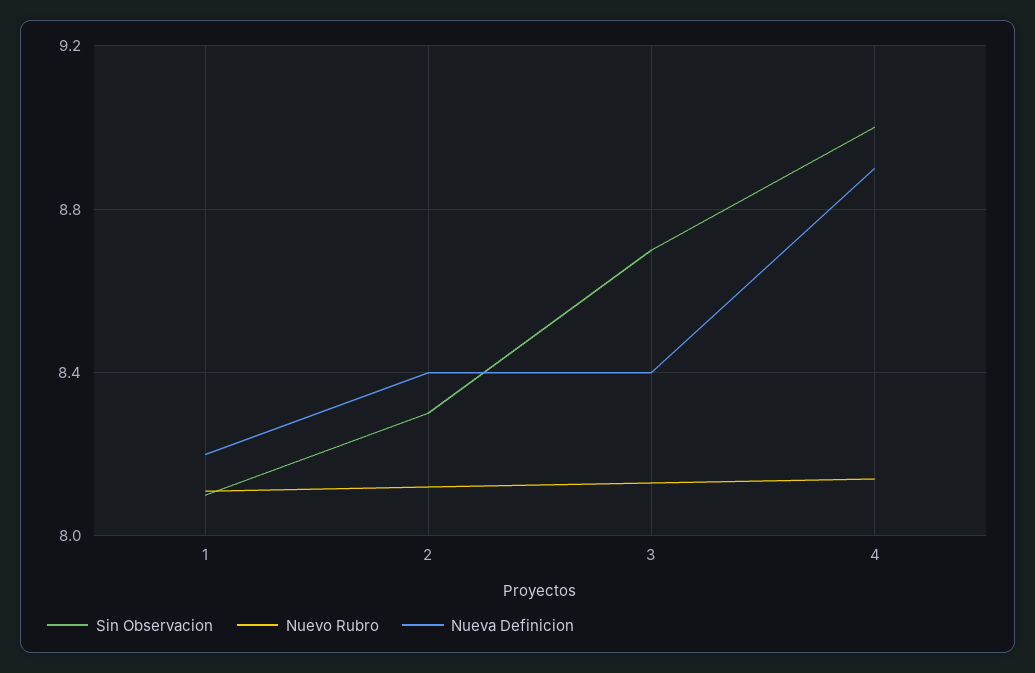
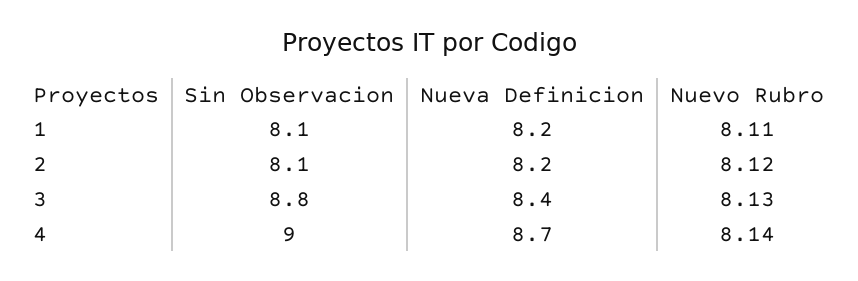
Sin Observacion, 2: 8.3 -> 8.1
Nueva Definicion, 2: 8.4 -> 8.2
Sin Observacion, 3: 8.7 -> 8.8
Nueva Definicion, 4: 8.9 -> 8.7

